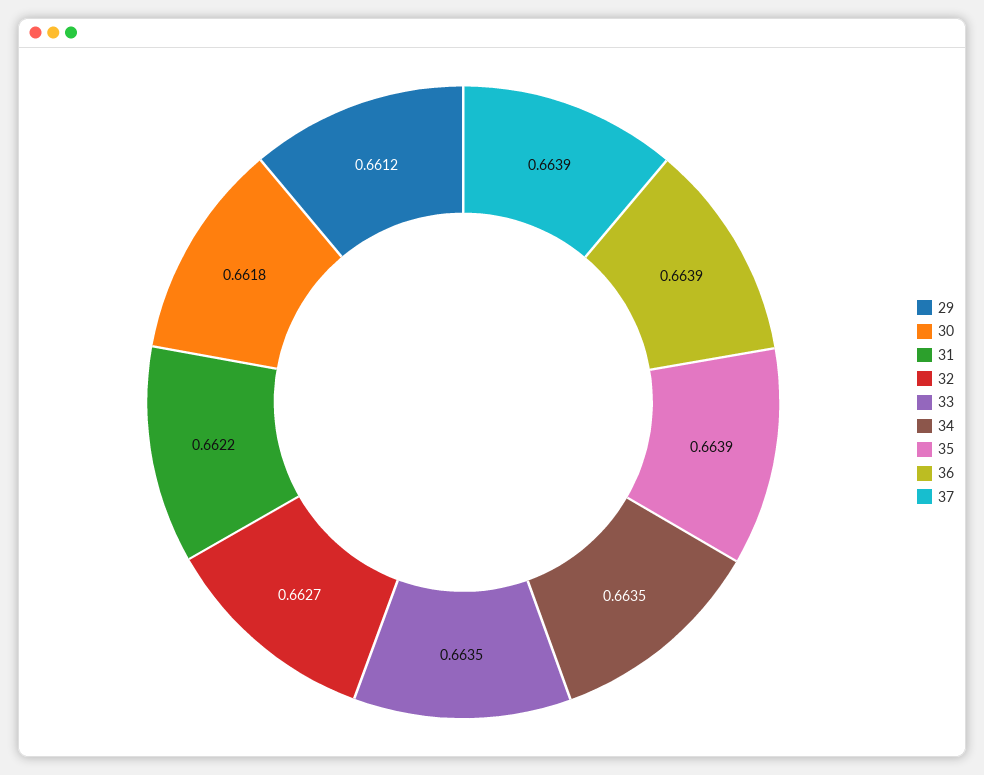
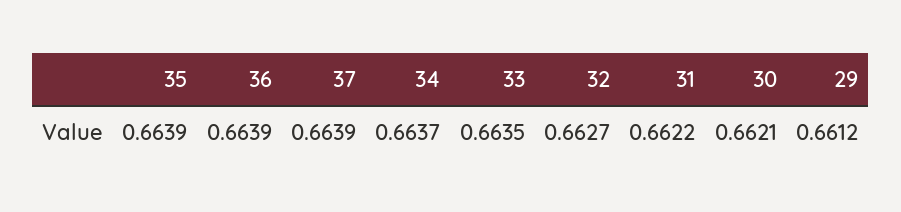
30: 0.6618 -> 0.6621
34: 0.6635 -> 0.6637

